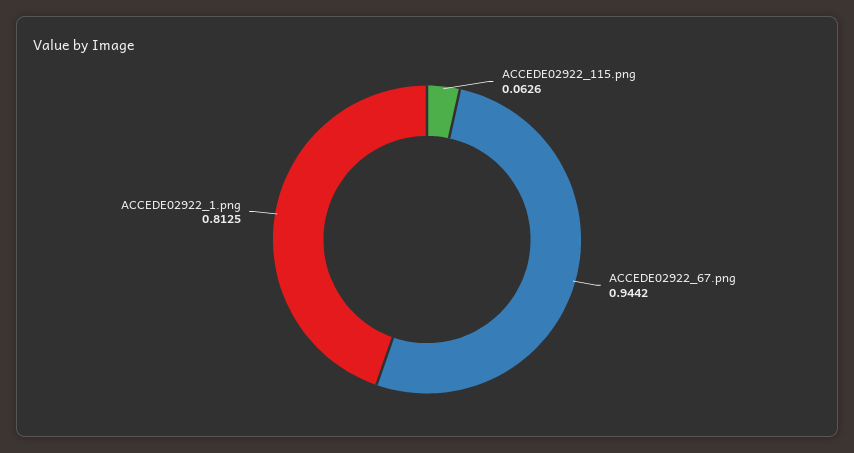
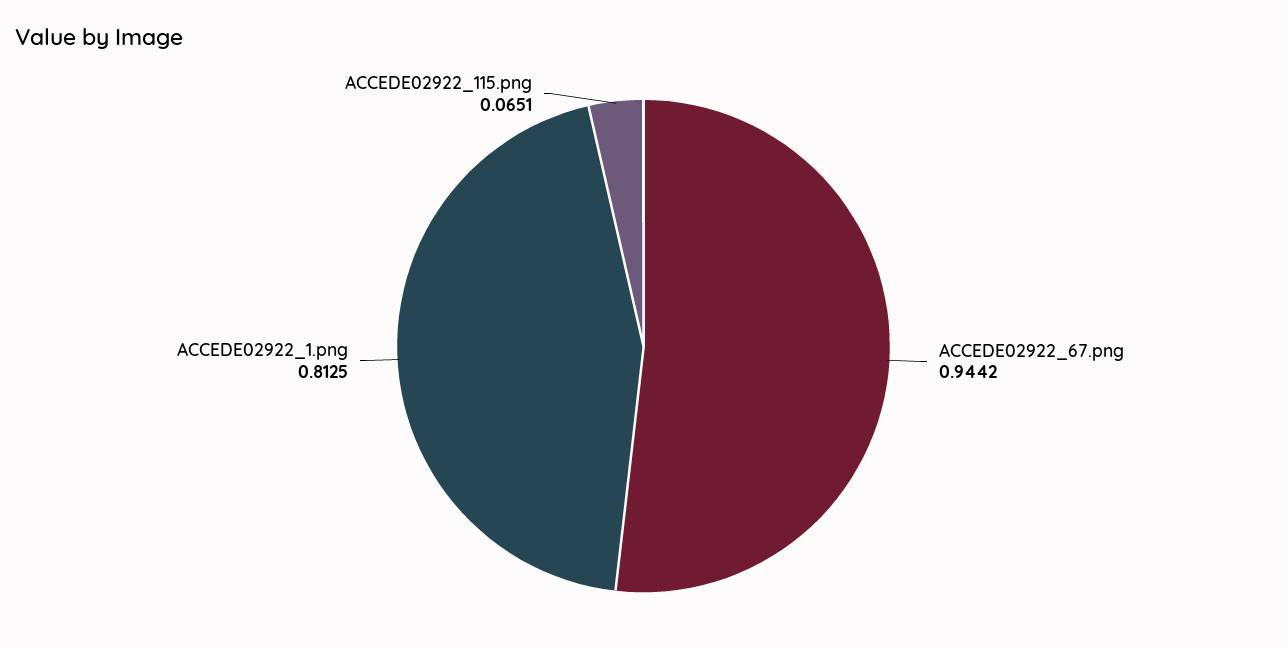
ACCEDE02922_115.png: 0.0626 -> 0.0651

